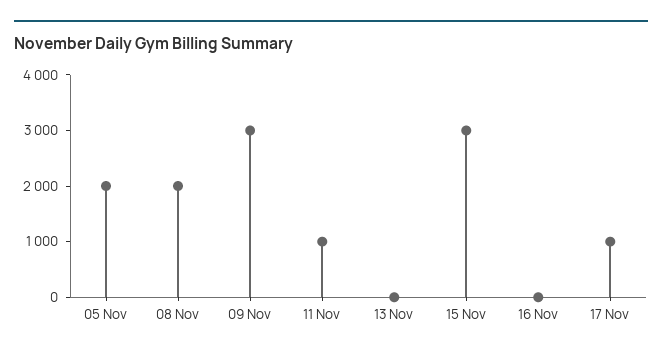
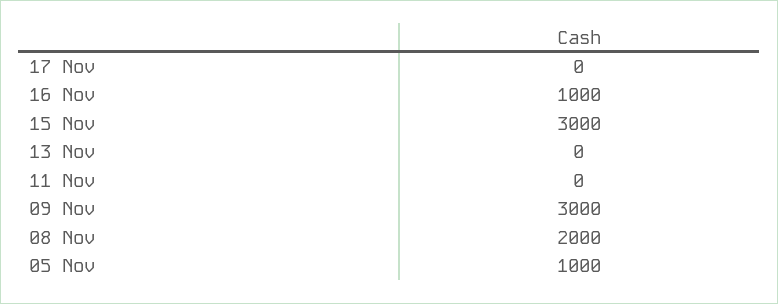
05 Nov: 2000 -> 1000
11 Nov: 1000 -> 0
16 Nov: 0 -> 1000
17 Nov: 1000 -> 0

